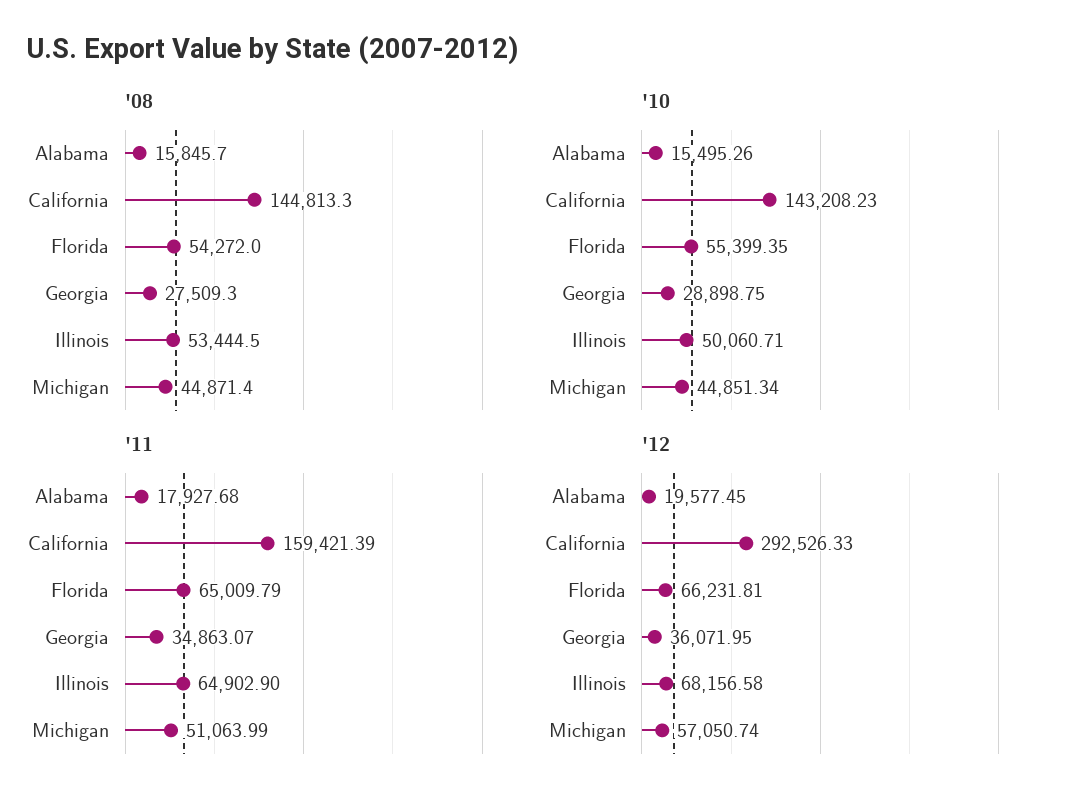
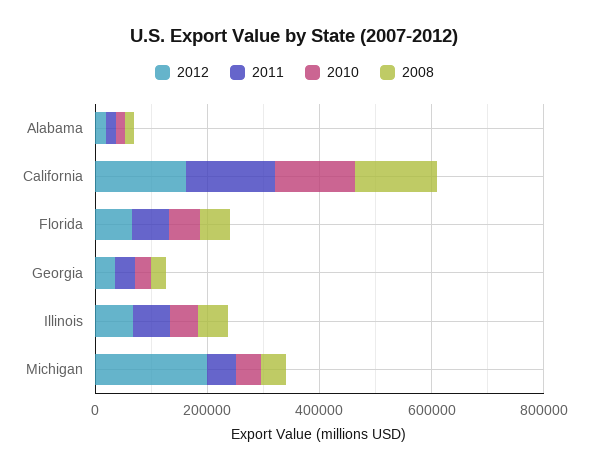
'12, California: 292526.33 -> 150000
'12, Michigan: 57050.74 -> 200000

